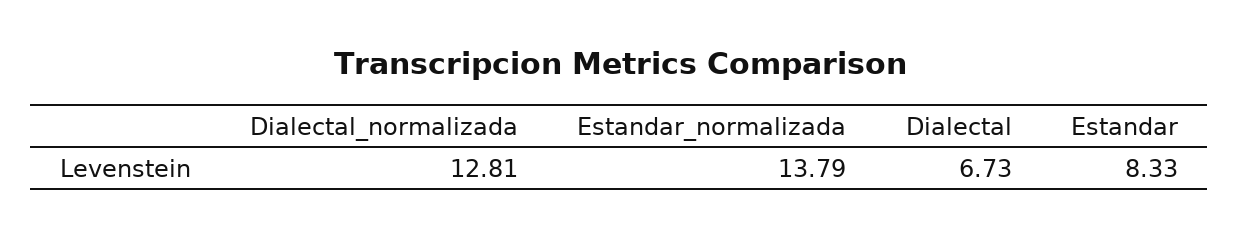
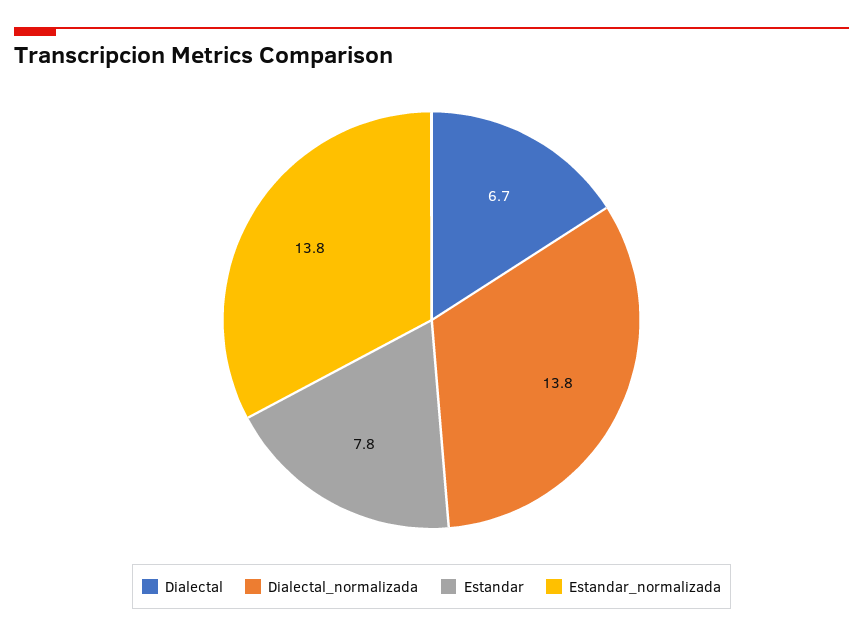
Dialectal_normalizada: 12.81 -> 13.8
Estandar: 8.33 -> 7.8

